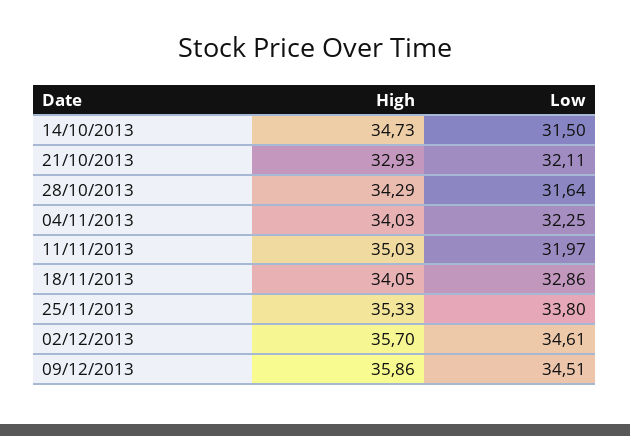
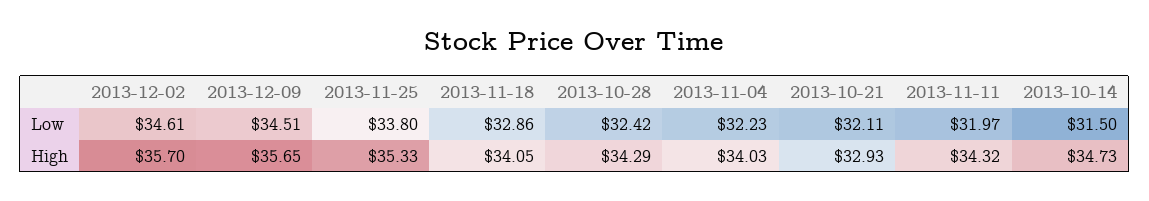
Low, 28/10/2013: 31.64 -> 32.42
Low, 04/11/2013: 32.25 -> 32.23
High, 11/11/2013: 35.03 -> 34.32
High, 09/12/2013: 35.86 -> 35.65

